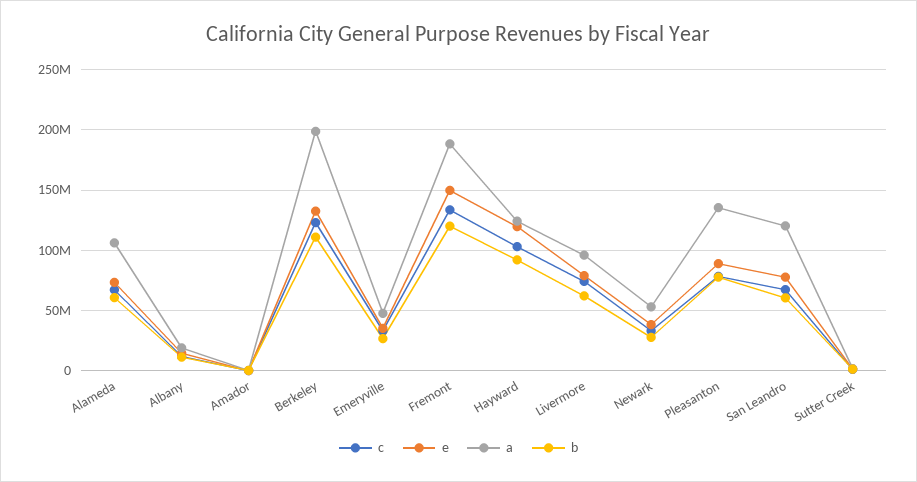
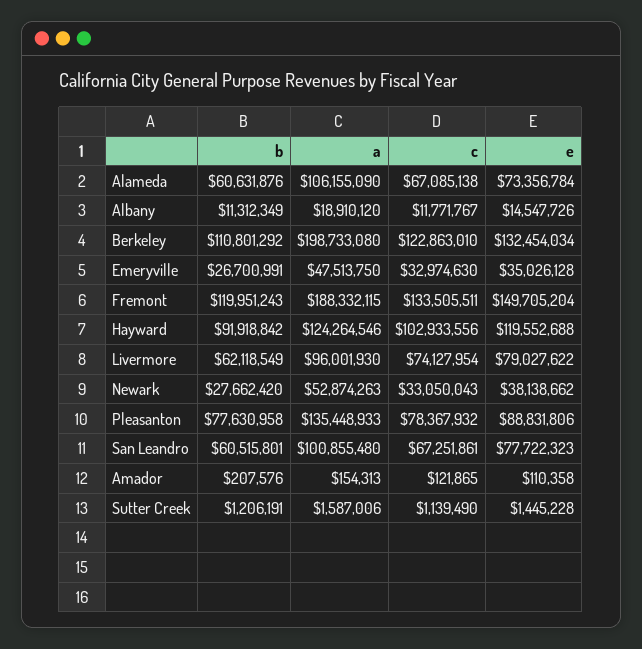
a, San Leandro: 120000000 -> 100855480

